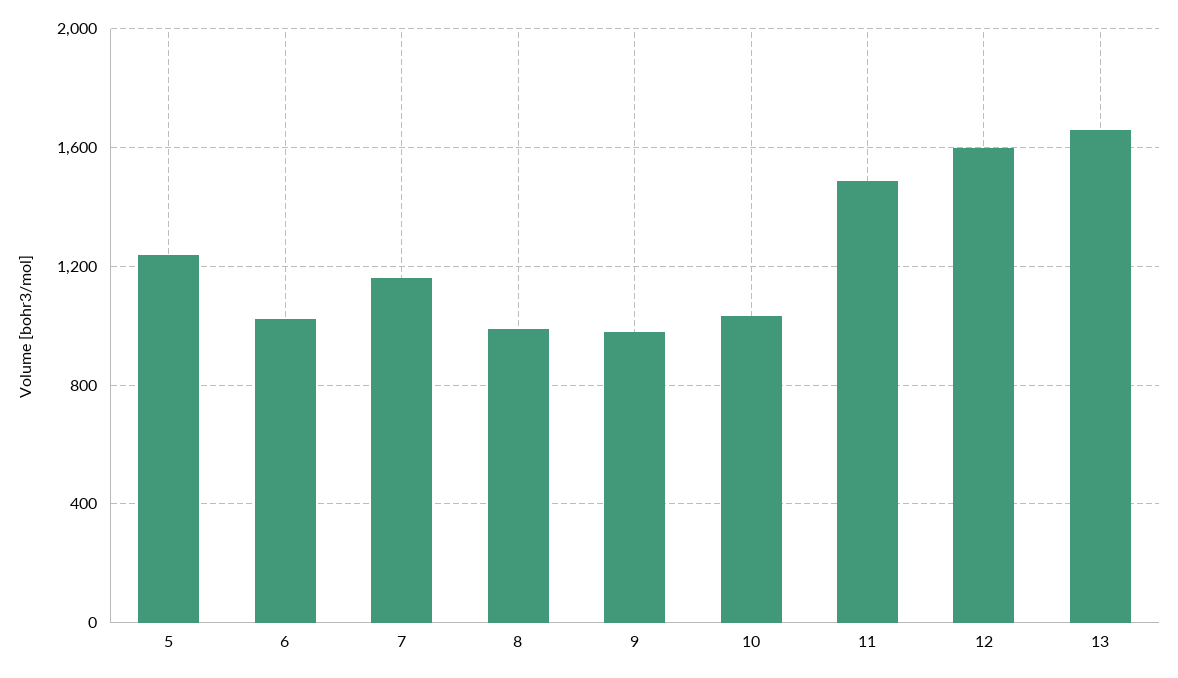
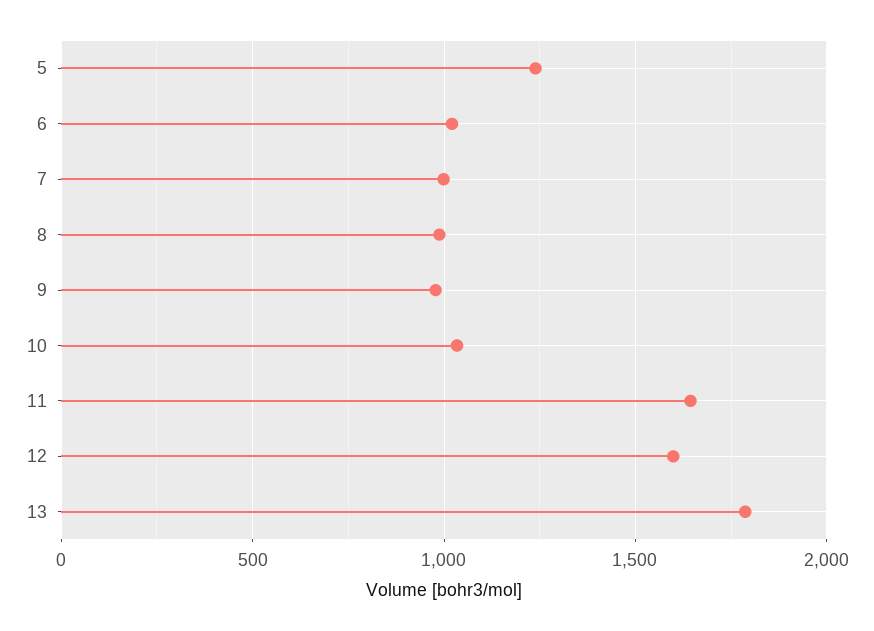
7: 1150 -> 1000
11: 1500 -> 1650
13: 1650 -> 1800

